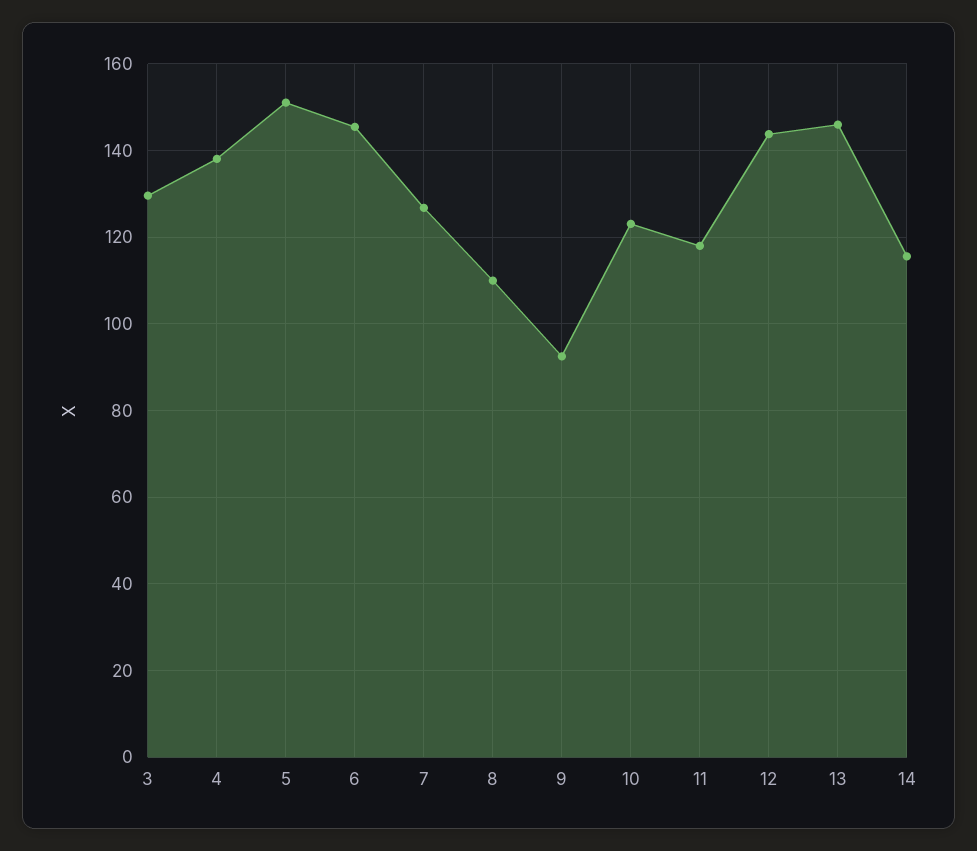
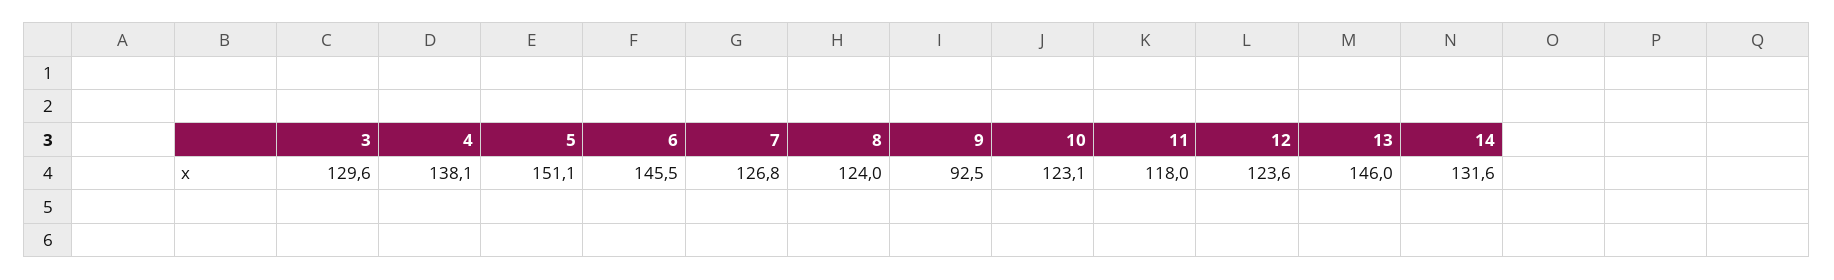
8: 110 -> 124
12: 144 -> 123.6
14: 116 -> 131.6

